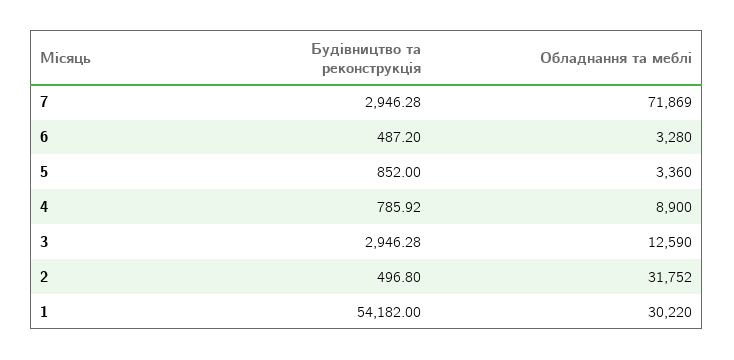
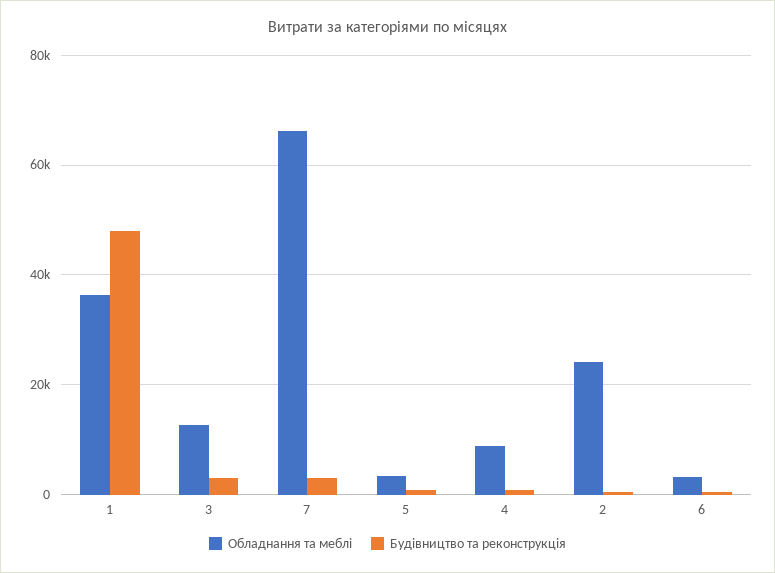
Обладнання та меблі, 7: 71869 -> 66000
Обладнання та меблі, 2: 31752 -> 24000
Будівництво та реконструкція, 1: 54182 -> 48000
Обладнання та меблі, 1: 30220 -> 36000

